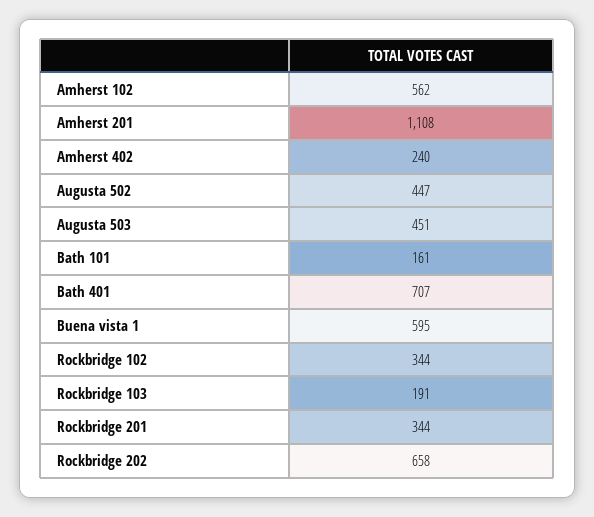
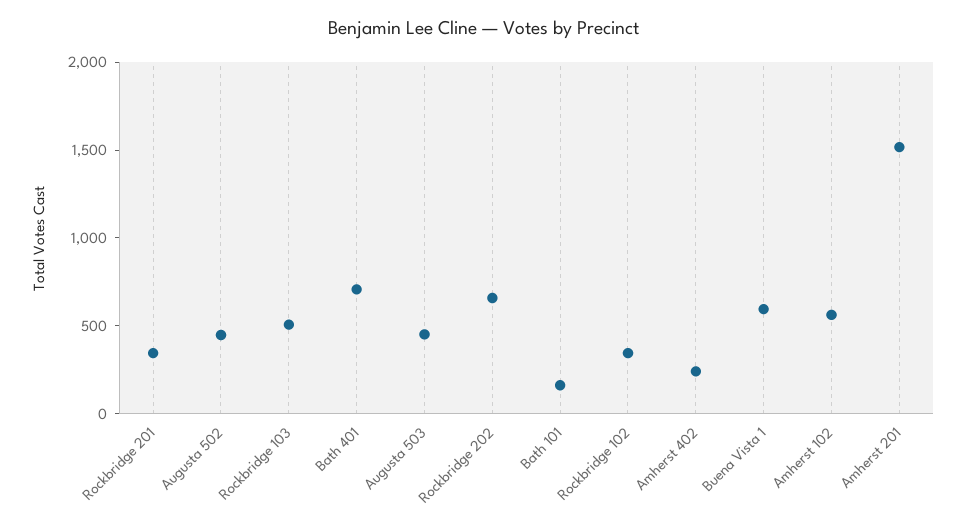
Amherst 201: 1108 -> 1500
Rockbridge 103: 191 -> 500

